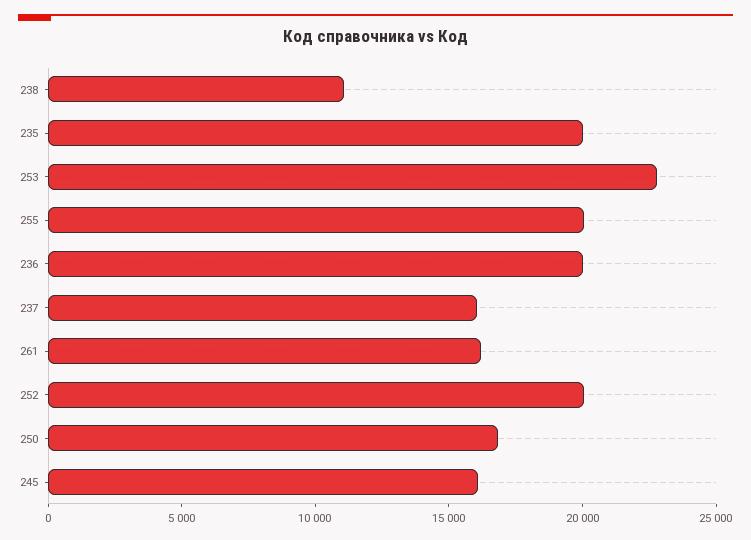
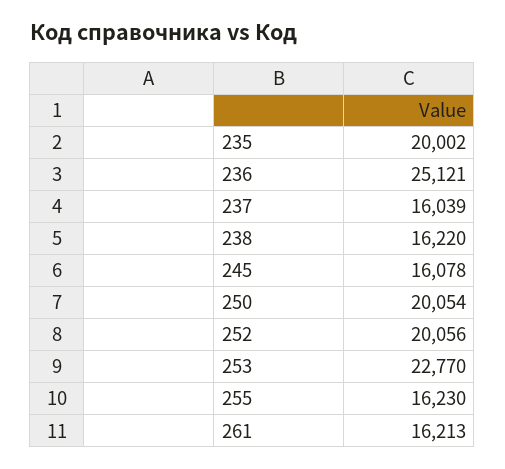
238: 11000 -> 16220
255: 20000 -> 16230
236: 20000 -> 25121
250: 17000 -> 20054

